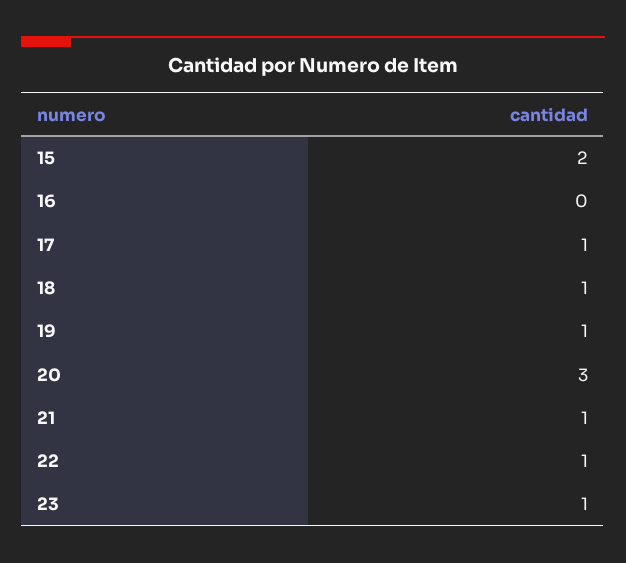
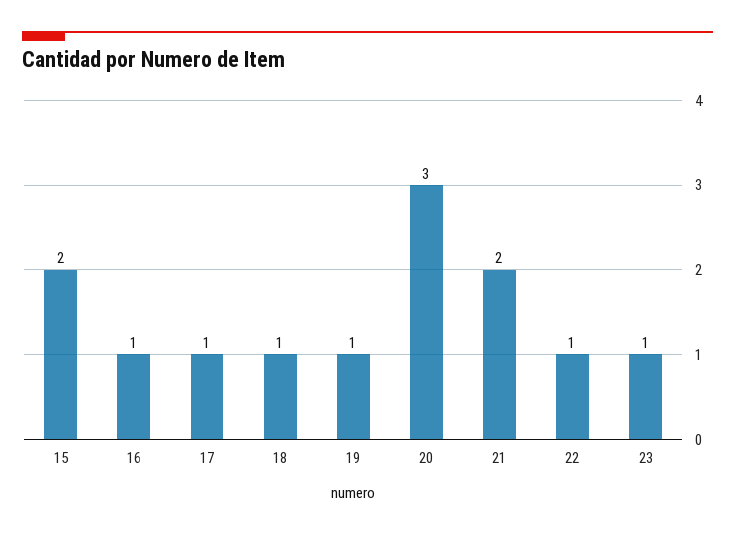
16: 0 -> 1
21: 1 -> 2

